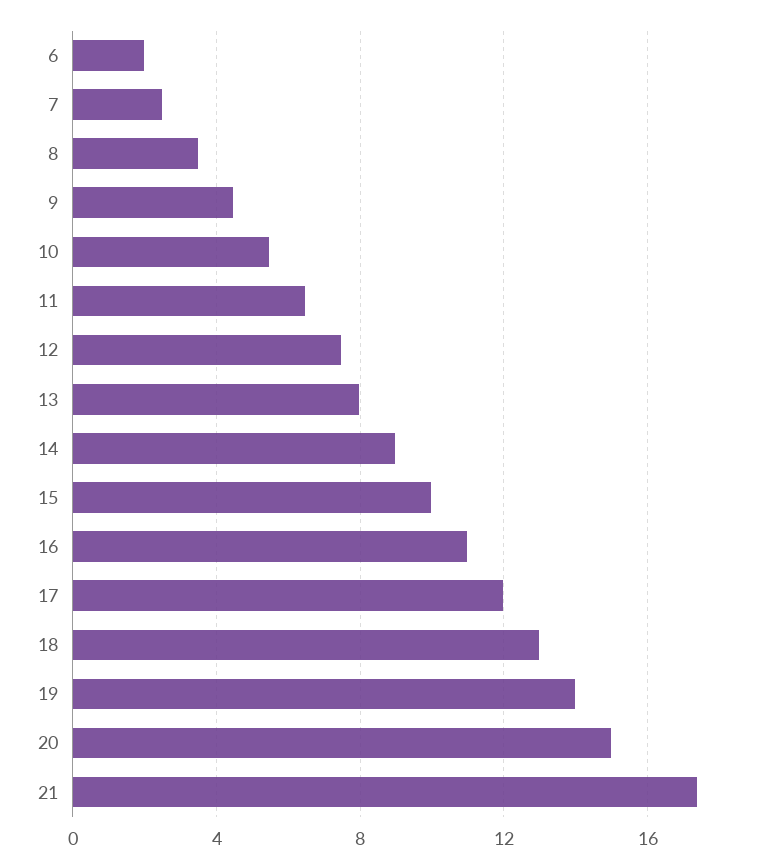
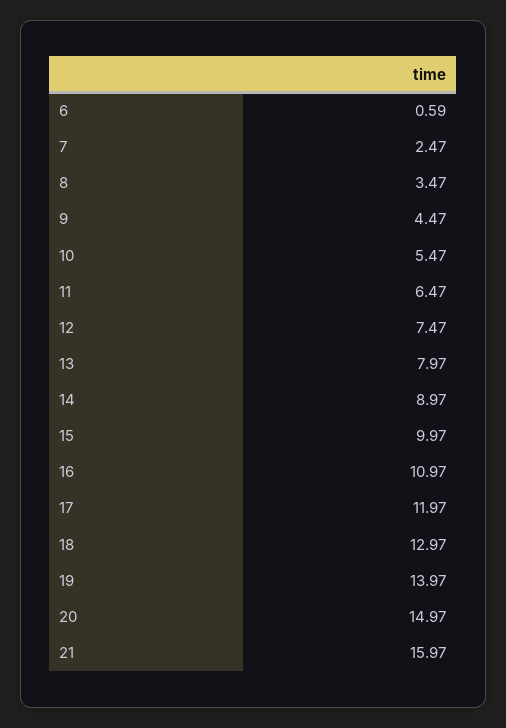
6: 2 -> 0.59
21: 17.5 -> 15.97

